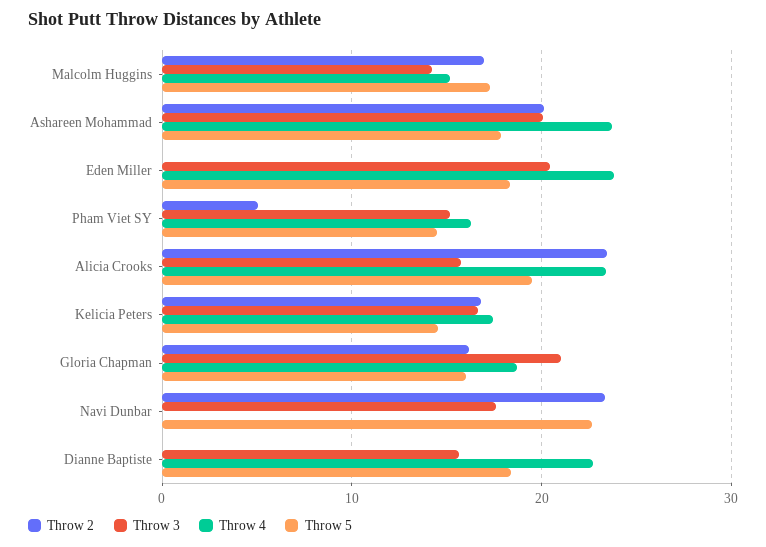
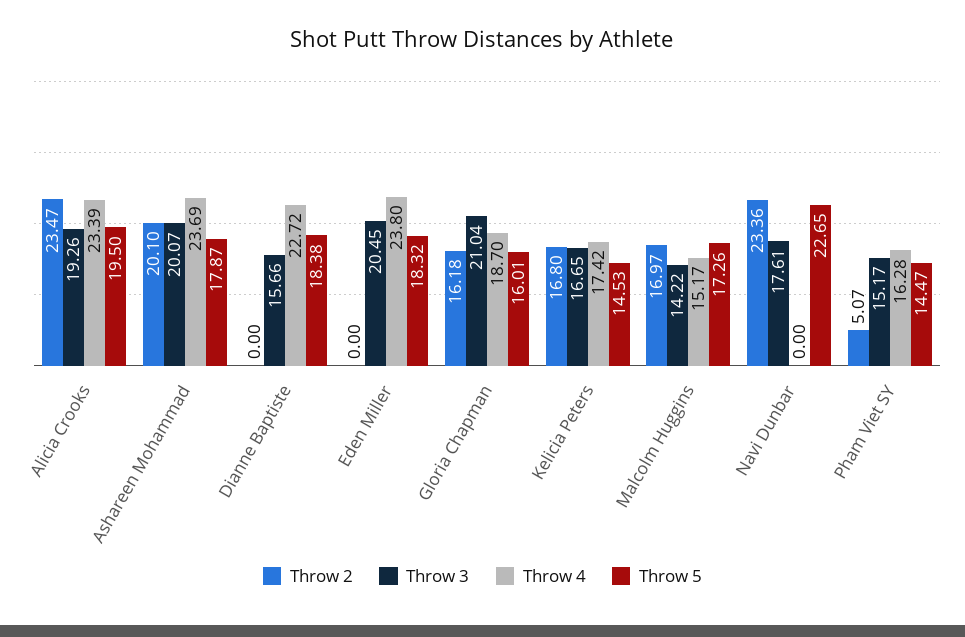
Throw 3, Alicia Crooks: 16 -> 19.26

